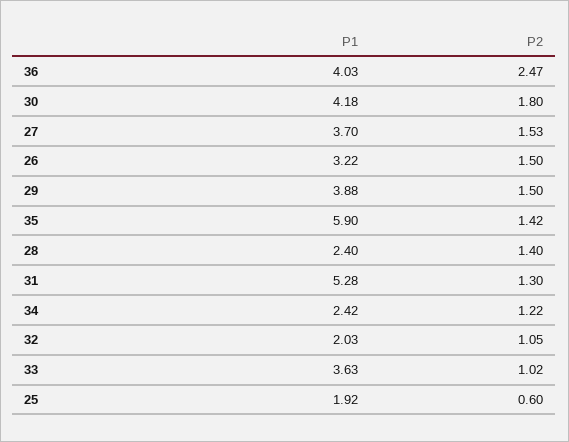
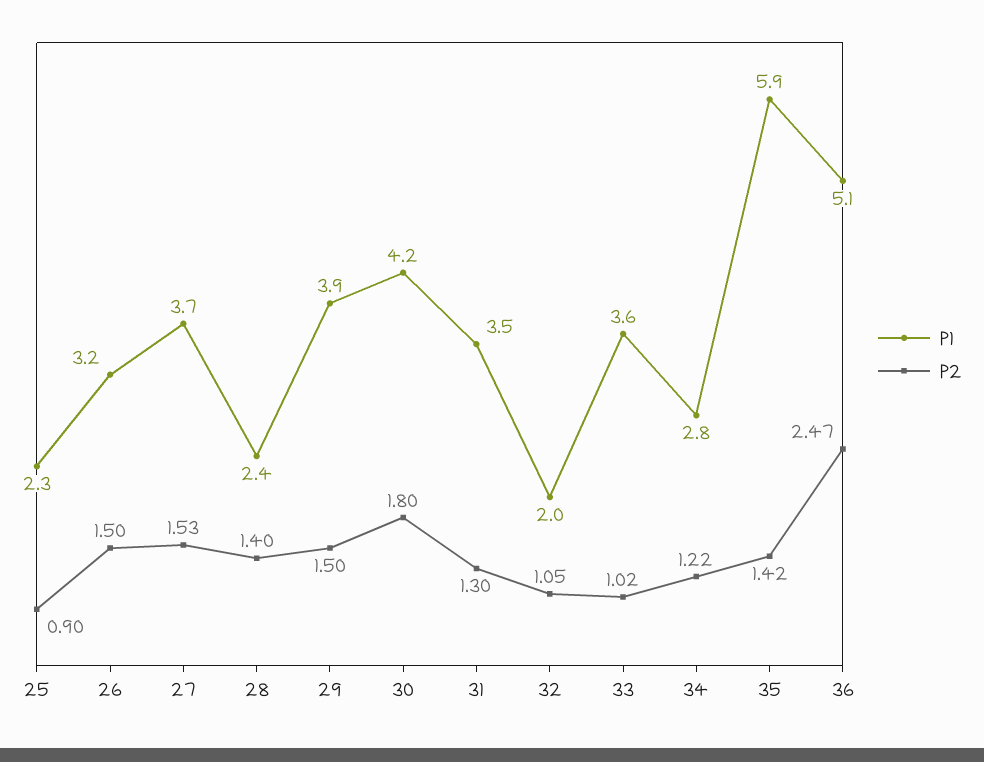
P1, 36: 4.03 -> 5.1
P1, 31: 5.28 -> 3.5
P1, 34: 2.42 -> 2.8
P1, 25: 1.92 -> 2.3
P2, 25: 0.6 -> 0.9

